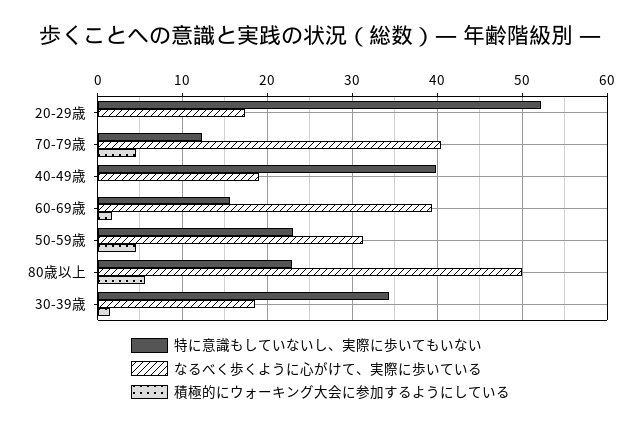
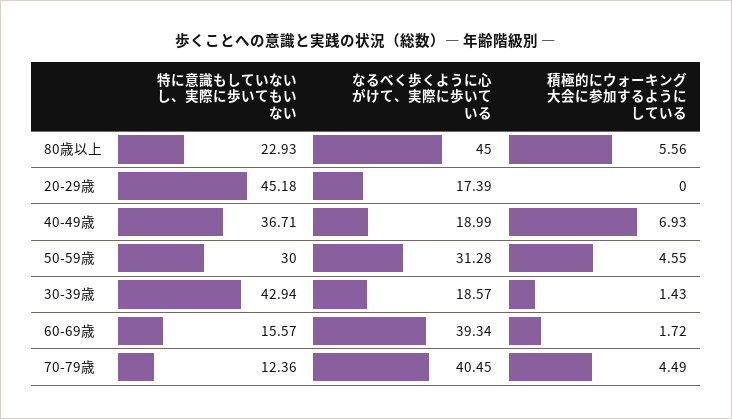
特に意識もしていないし、実際に歩いてもいない, 20-29歳: 52 -> 45.18
特に意識もしていないし、実際に歩いてもいない, 40-49歳: 40 -> 36.71
積極的にウォーキング大会に参加するようにしている, 40-49歳: 0 -> 6.93
特に意識もしていないし、実際に歩いてもいない, 50-59歳: 23 -> 30
なるべく歩くように心がけて、実際に歩いている, 80歳以上: 50 -> 45
特に意識もしていないし、実際に歩いてもいない, 30-39歳: 34 -> 42.94

